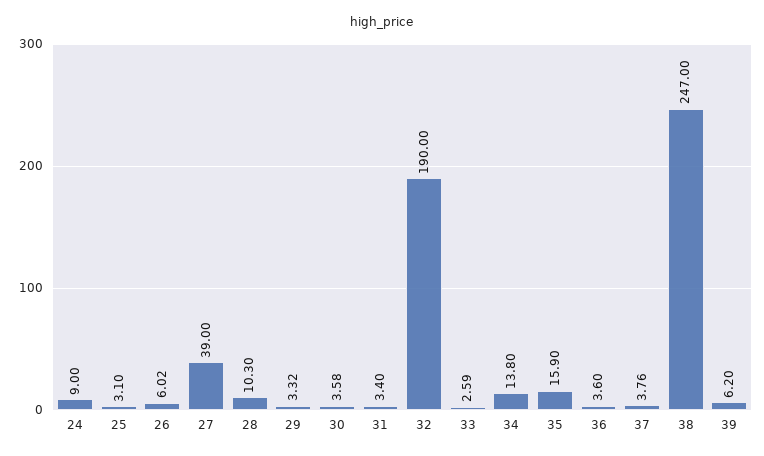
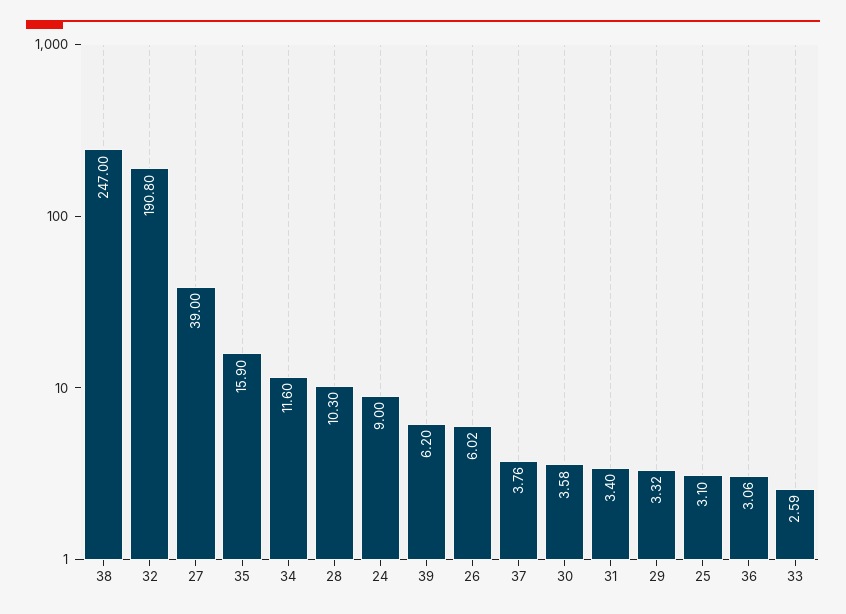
32: 190 -> 190.8
34: 13.8 -> 11.6
36: 3.6 -> 3.06

